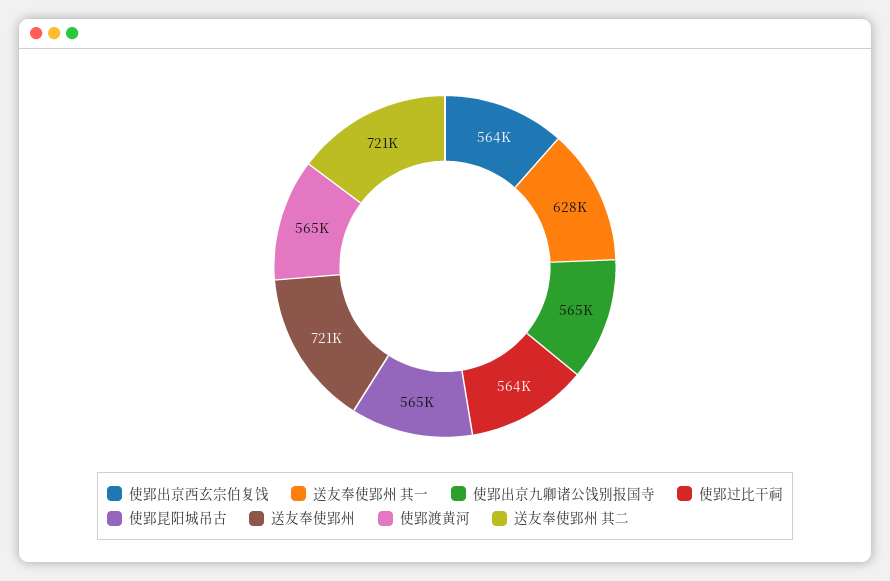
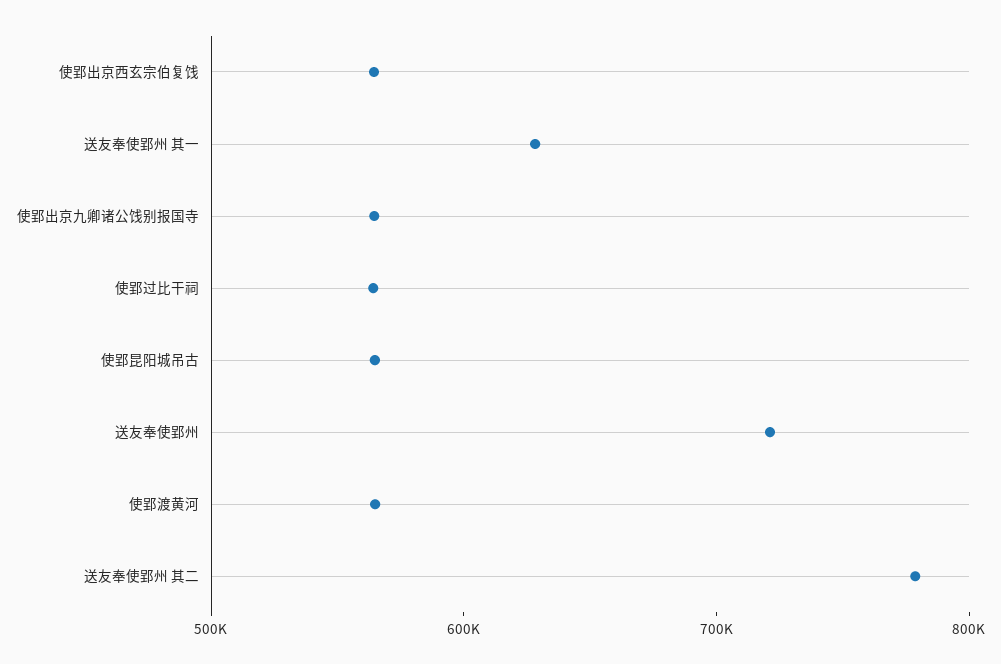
送友奉使郢州 其二: 721000 -> 780000

